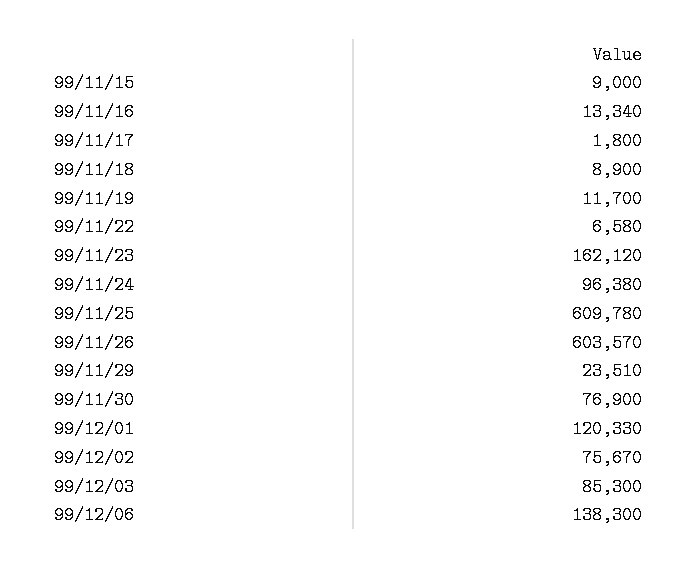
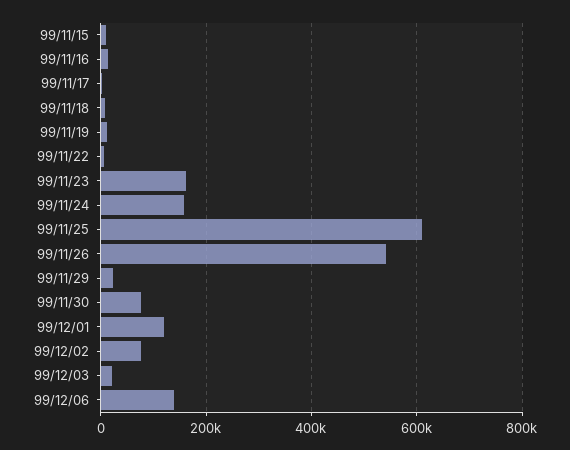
99/11/24: 96380 -> 160000
99/11/26: 603570 -> 540000
99/12/03: 85300 -> 20000

